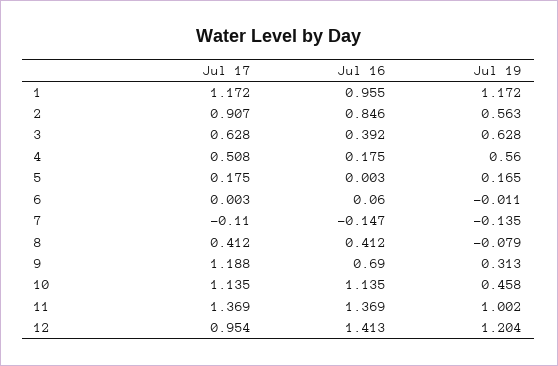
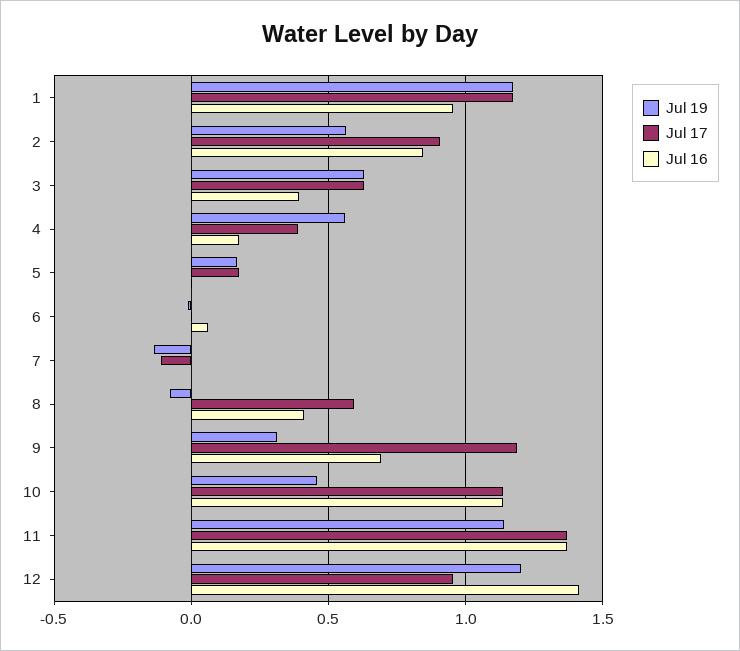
Jul 17, 4: 0.508 -> 0.4
Jul 16, 7: -0.147 -> 0
Jul 17, 8: 0.412 -> 0.6
Jul 19, 11: 1.002 -> 1.15

